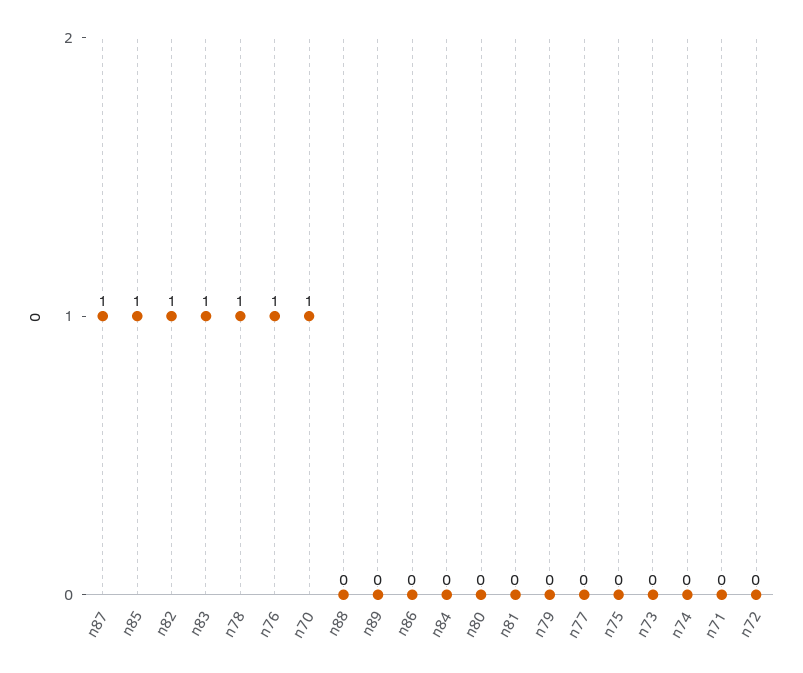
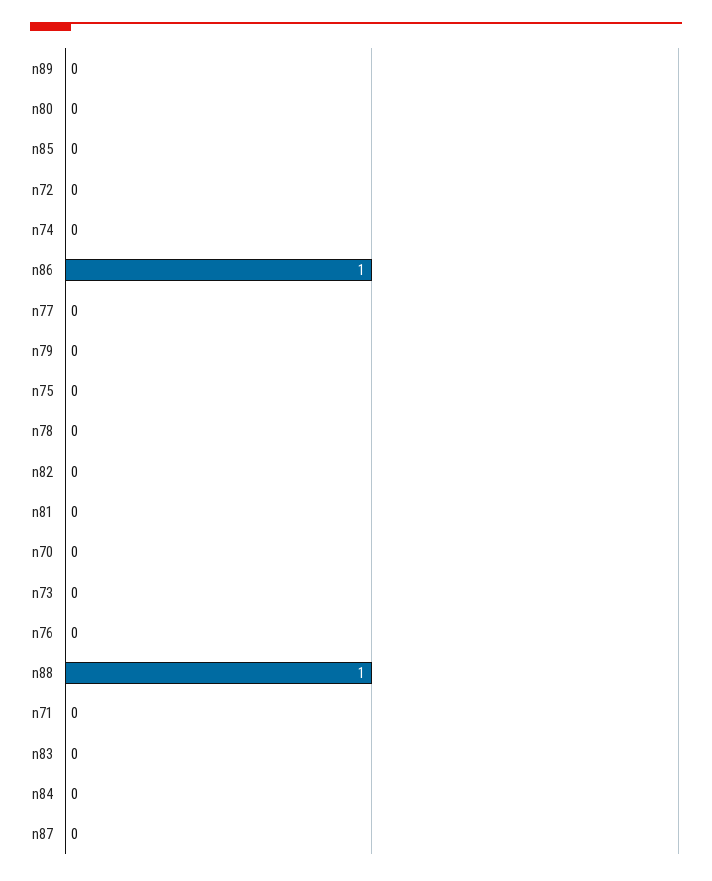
n87: 1 -> 0
n85: 1 -> 0
n82: 1 -> 0
n83: 1 -> 0
n78: 1 -> 0
n76: 1 -> 0
n70: 1 -> 0
n88: 0 -> 1
n86: 0 -> 1

